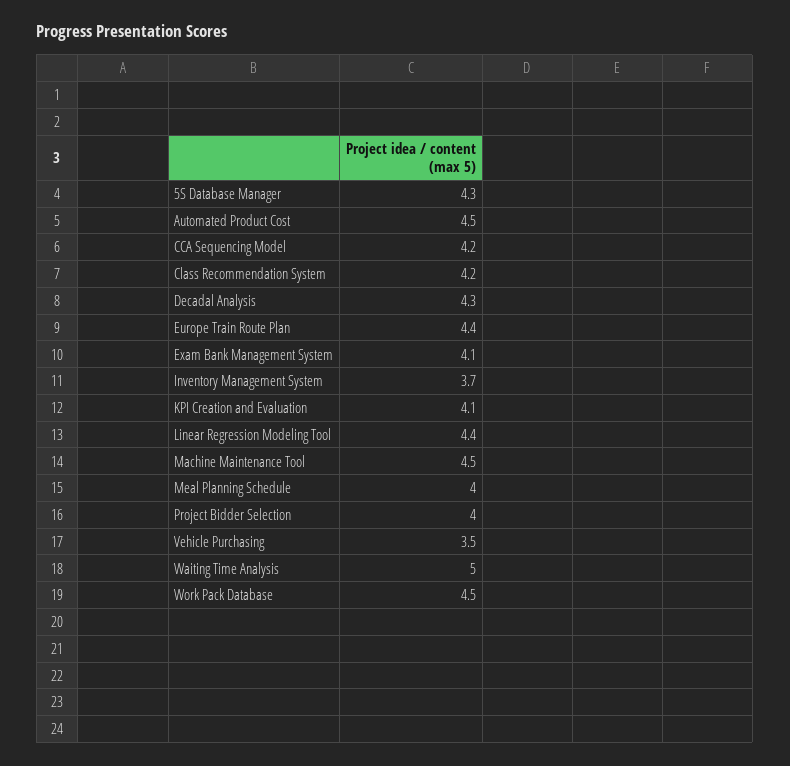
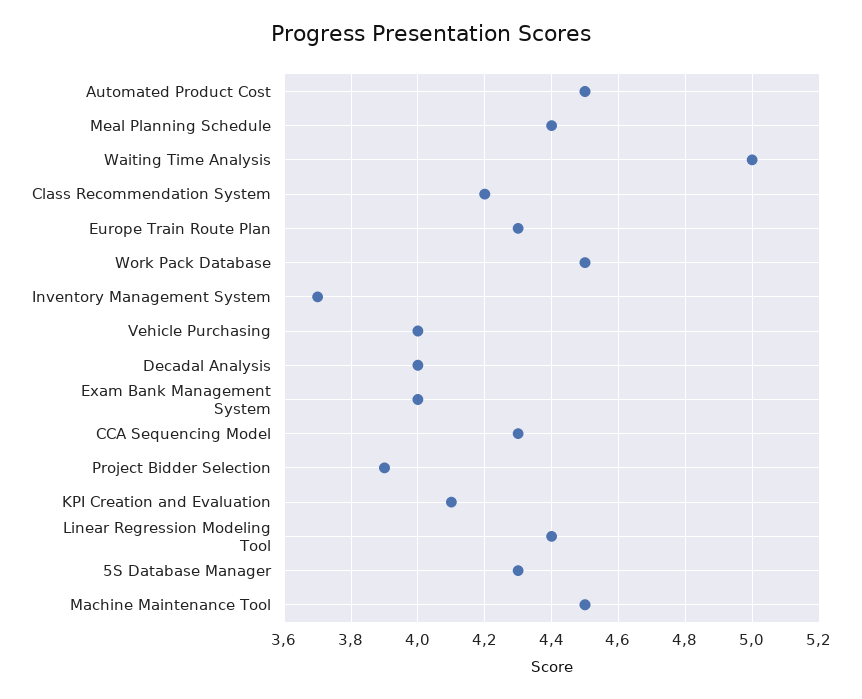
CCA Sequencing Model: 4.2 -> 4.3
Decadal Analysis: 4.3 -> 4
Europe Train Route Plan: 4.4 -> 4.3
Exam Bank Management System: 4.1 -> 4
Meal Planning Schedule: 4 -> 4.4
Project Bidder Selection: 4 -> 3.9
Vehicle Purchasing: 3.5 -> 4

